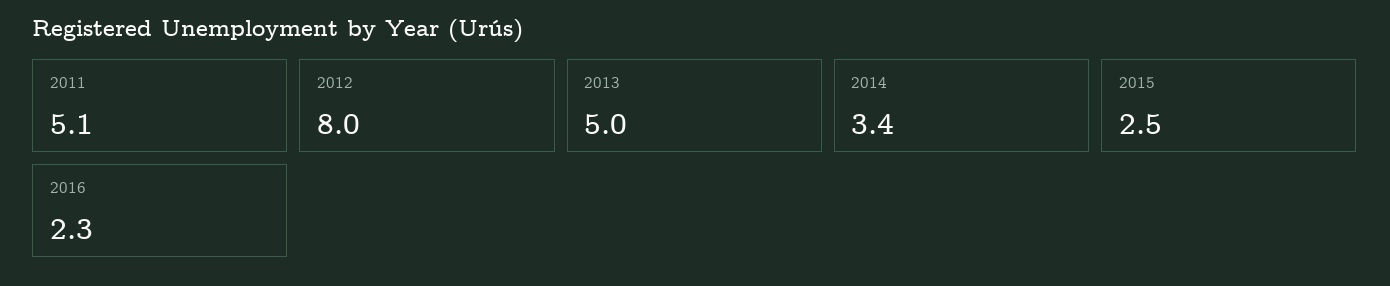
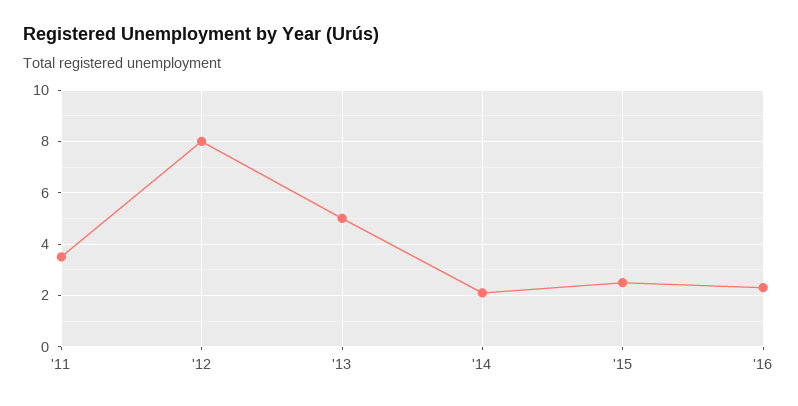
2011: 5.1 -> 3.5
2014: 3.4 -> 2

